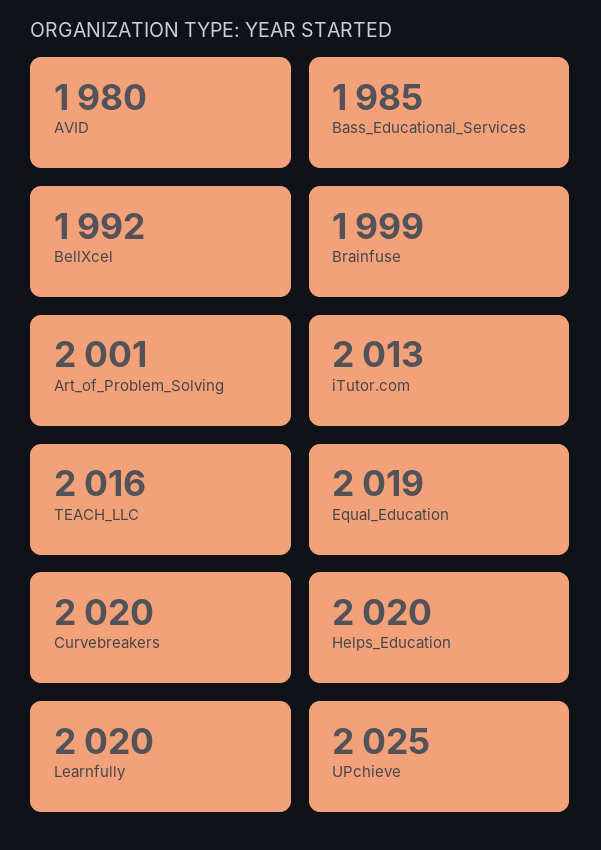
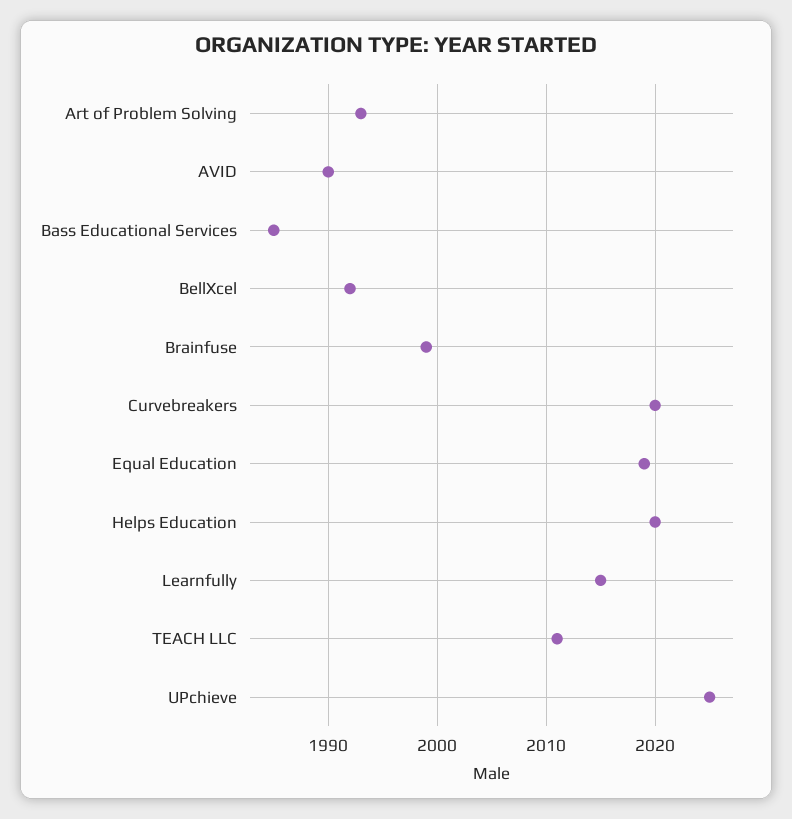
AVID: 1980 -> 1990
Art_of_Problem_Solving: 2001 -> 1993
iTutor.com: 2013 -> none
TEACH_LLC: 2016 -> 2011
Learnfully: 2020 -> 2015

